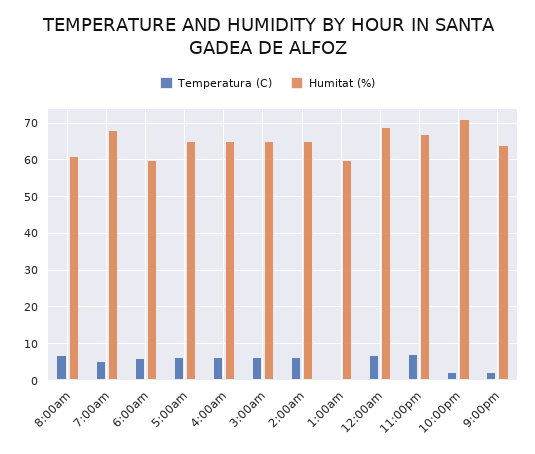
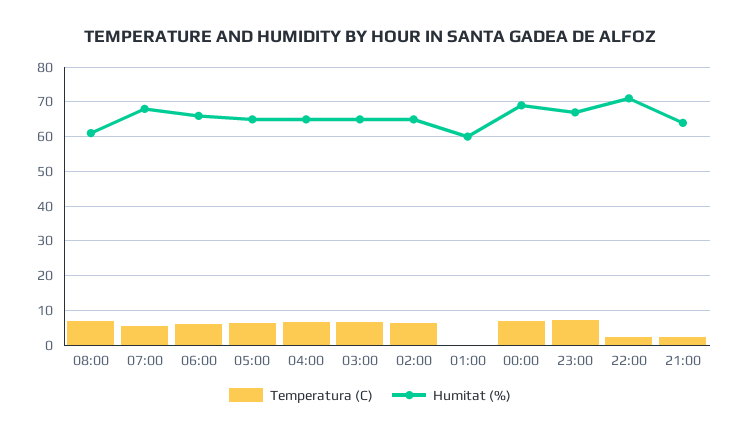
Humitat (%), 6:00am: 60 -> 66

